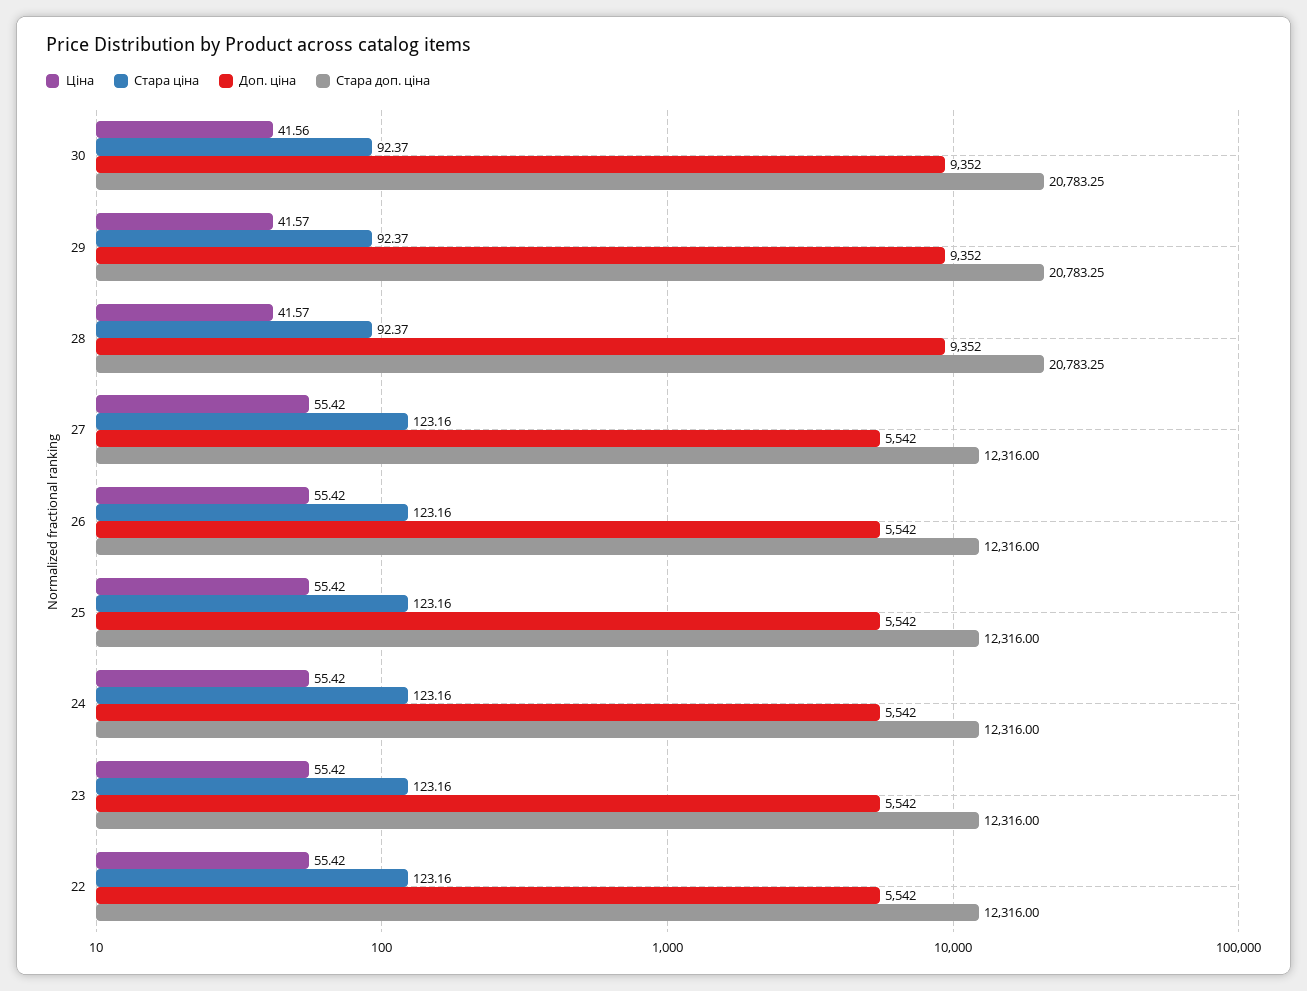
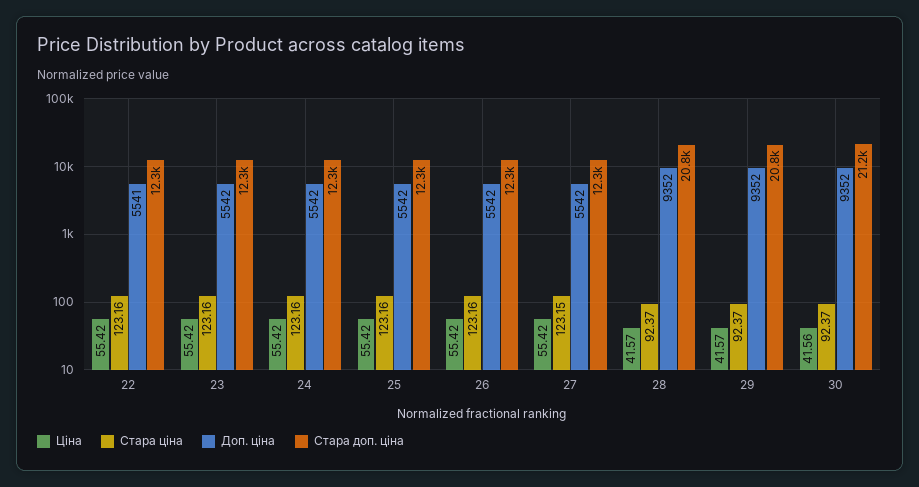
Стара доп. ціна, 30: 20783.25 -> 21200
Стара ціна, 27: 123.16 -> 123.15
Доп. ціна, 22: 5542 -> 5541

